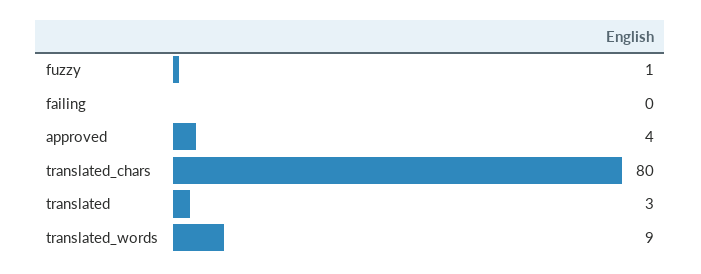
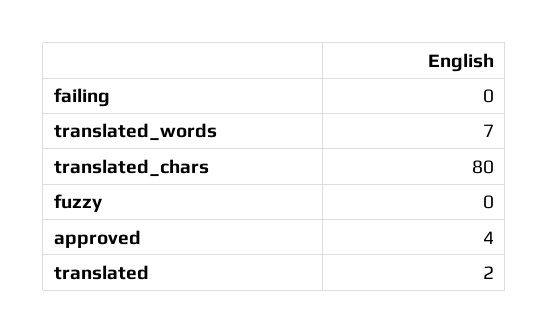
fuzzy: 1 -> 0
translated: 3 -> 2
translated_words: 9 -> 7

